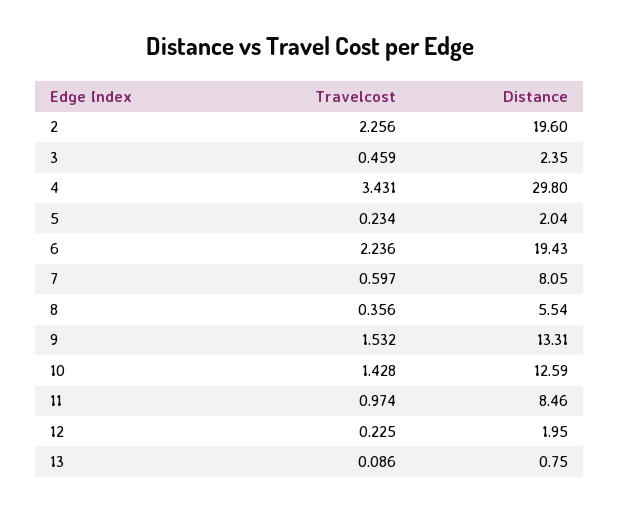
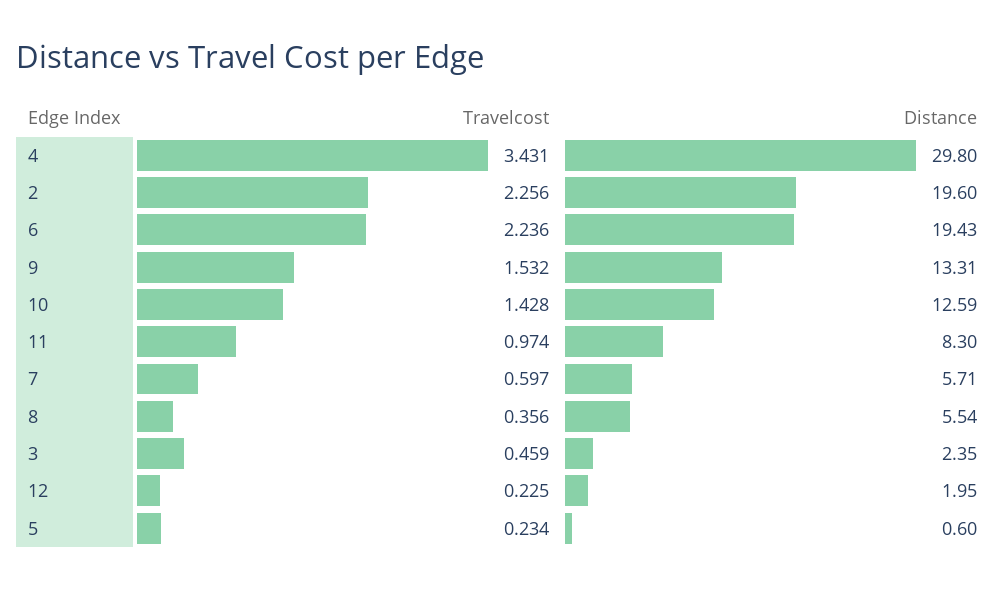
Distance, 5: 2.04 -> 0.6
Distance, 7: 8.05 -> 5.71
Distance, 11: 8.46 -> 8.3
Travelcost, 13: 0.086 -> none
Distance, 13: 0.75 -> none

